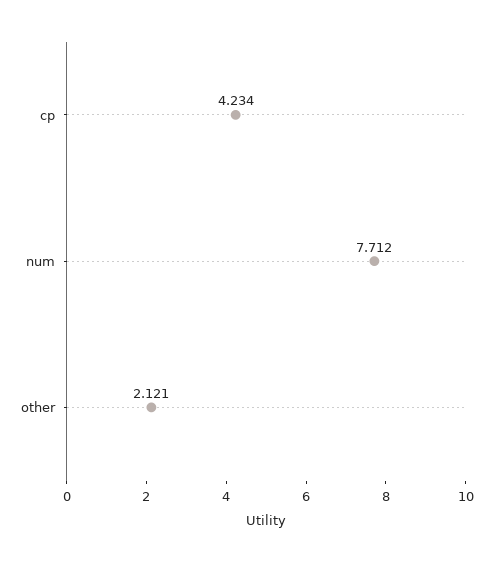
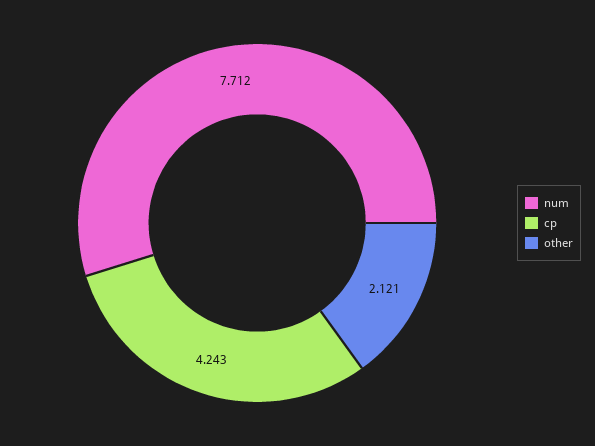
cp: 4.234 -> 4.243

